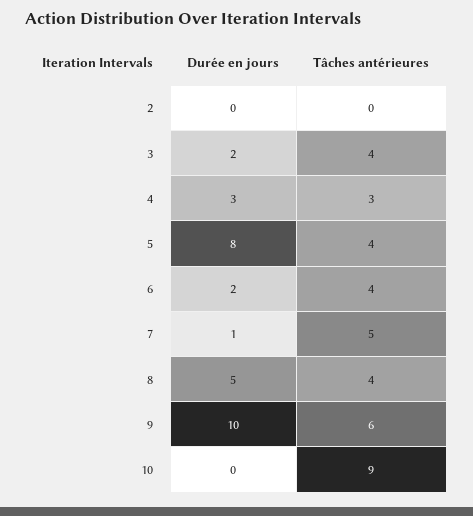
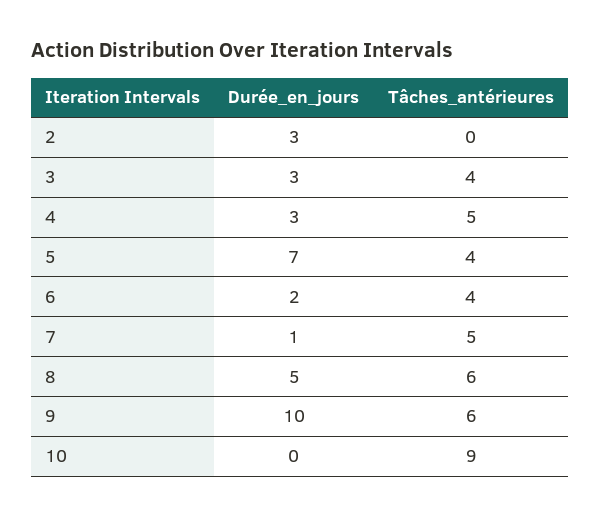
Durée en jours, 2: 0 -> 3
Durée en jours, 3: 2 -> 3
Tâches antérieures, 4: 3 -> 5
Durée en jours, 5: 8 -> 7
Tâches antérieures, 8: 4 -> 6

